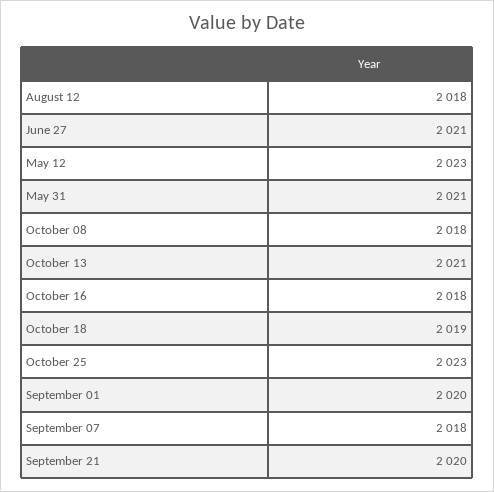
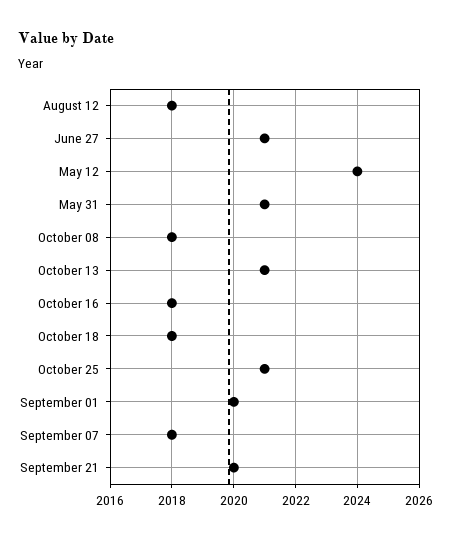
May 12: 2023 -> 2024
October 18: 2019 -> 2018
October 25: 2023 -> 2021

